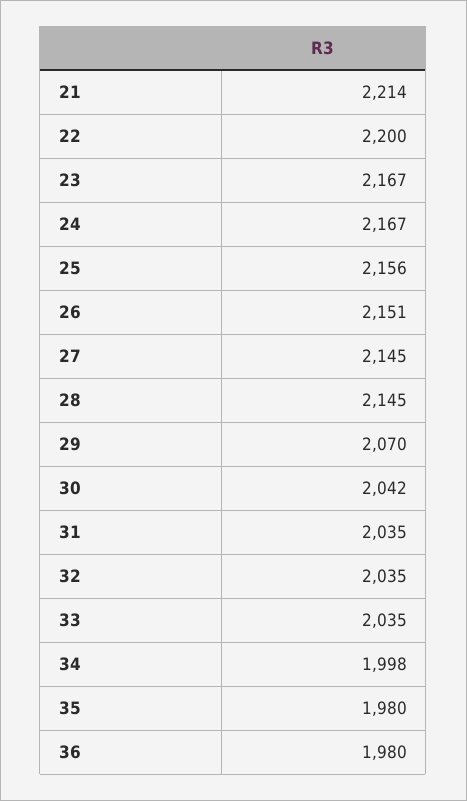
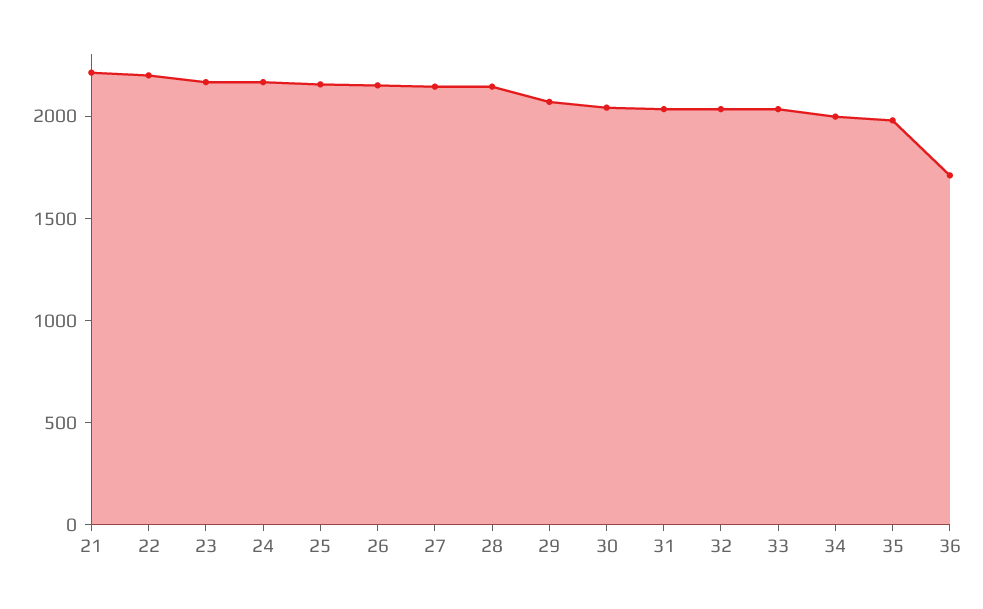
36: 1980 -> 1700

